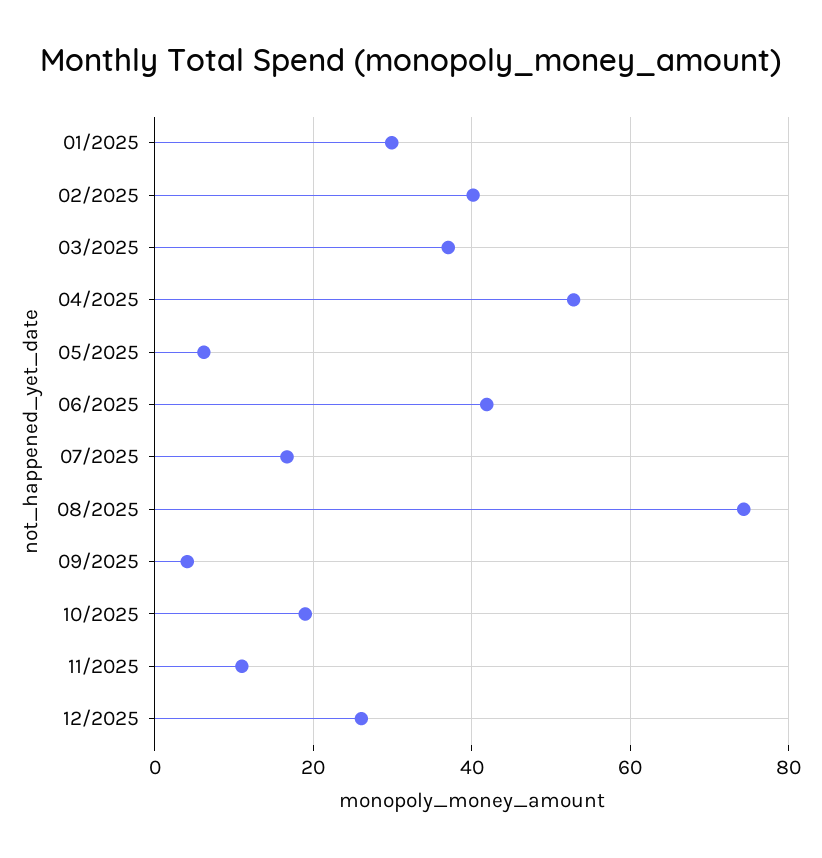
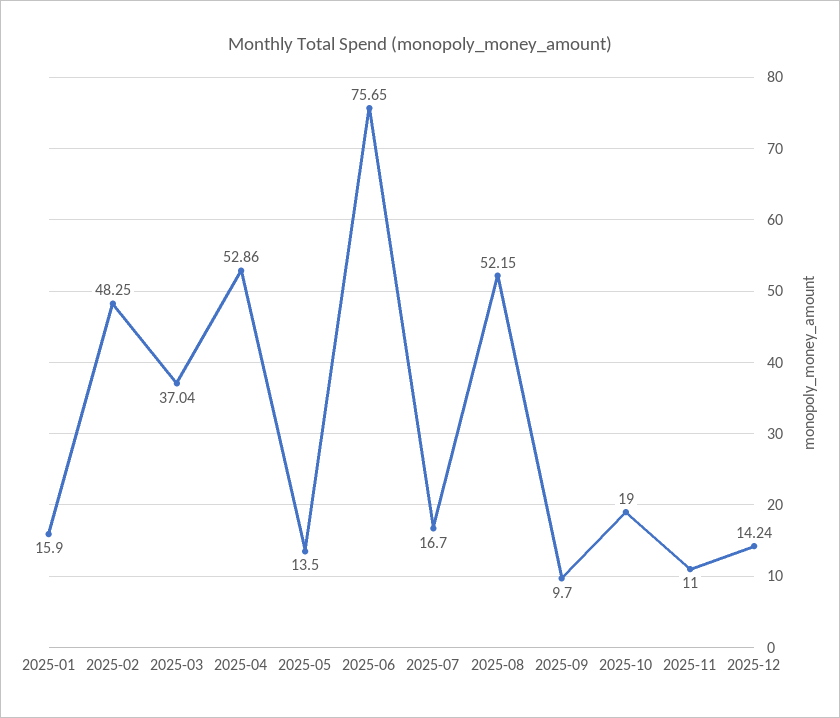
01/2025: 30 -> 15.9
02/2025: 40 -> 48.25
05/2025: 6 -> 13.5
06/2025: 42 -> 75.65
08/2025: 74 -> 52.15
09/2025: 4 -> 9.7
12/2025: 26 -> 14.24

